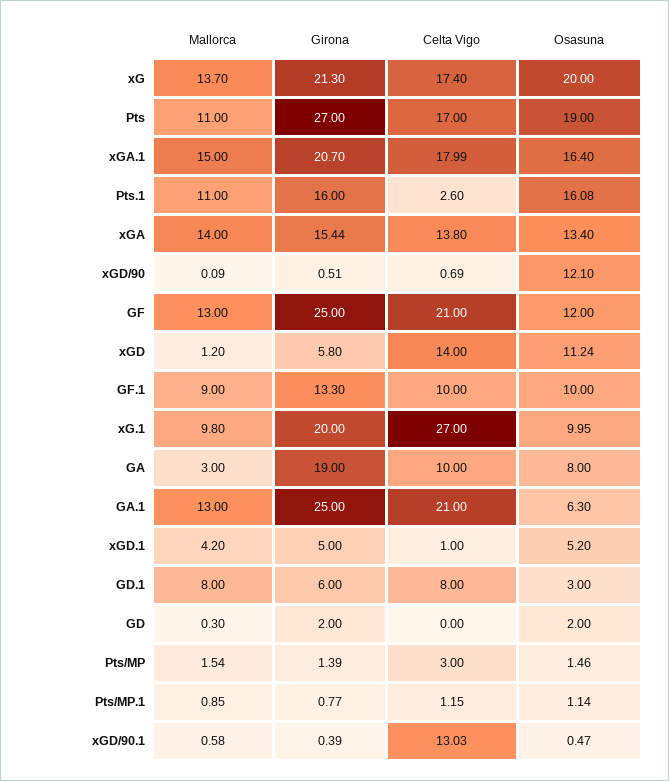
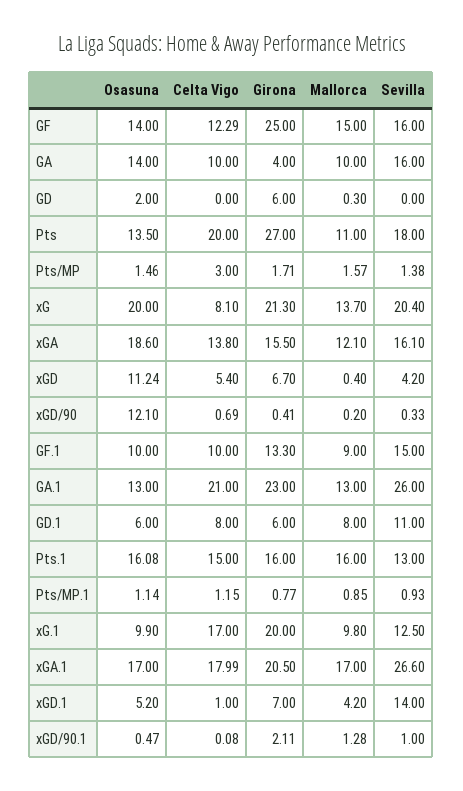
Celta Vigo, xG: 17.4 -> 8.1
Celta Vigo, Pts: 17 -> 20
Osasuna, Pts: 19 -> 13.5
Mallorca, xGA.1: 15 -> 17
Girona, xGA.1: 20.7 -> 20.5
Osasuna, xGA.1: 16.4 -> 17
Mallorca, Pts.1: 11 -> 16
Celta Vigo, Pts.1: 2.6 -> 15
Mallorca, xGA: 14 -> 12.1
Girona, xGA: 15.44 -> 15.5
Osasuna, xGA: 13.4 -> 18.6
Mallorca, xGD/90: 0.09 -> 0.2
Girona, xGD/90: 0.51 -> 0.41
Mallorca, GF: 13 -> 15
Celta Vigo, GF: 21 -> 12.29
Osasuna, GF: 12 -> 14
Mallorca, xGD: 1.2 -> 0.4
Girona, xGD: 5.8 -> 6.7
Celta Vigo, xGD: 14 -> 5.4
Celta Vigo, xG.1: 27 -> 17
Osasuna, xG.1: 9.95 -> 9.9
Mallorca, GA: 3 -> 10
Girona, GA: 19 -> 4
Osasuna, GA: 8 -> 14
Girona, GA.1: 25 -> 23
Osasuna, GA.1: 6.3 -> 13
Girona, xGD.1: 5 -> 7
Osasuna, GD.1: 3 -> 6
Girona, GD: 2 -> 6
Mallorca, Pts/MP: 1.54 -> 1.57
Girona, Pts/MP: 1.39 -> 1.71
Mallorca, xGD/90.1: 0.58 -> 1.28
Girona, xGD/90.1: 0.39 -> 2.11
Celta Vigo, xGD/90.1: 13.03 -> 0.08
Sevilla, GF: none -> 16
Sevilla, GA: none -> 16
Sevilla, GD: none -> 0
Sevilla, Pts: none -> 18
Sevilla, Pts/MP: none -> 1.38
Sevilla, xG: none -> 20.4
Sevilla, xGA: none -> 16.1
Sevilla, xGD: none -> 4.2
Sevilla, xGD/90: none -> 0.33
Sevilla, GF.1: none -> 15
Sevilla, GA.1: none -> 26
Sevilla, GD.1: none -> 11
Sevilla, Pts.1: none -> 13
Sevilla, Pts/MP.1: none -> 0.93
Sevilla, xG.1: none -> 12.5
Sevilla, xGA.1: none -> 26.6
Sevilla, xGD.1: none -> 14
Sevilla, xGD/90.1: none -> 1

